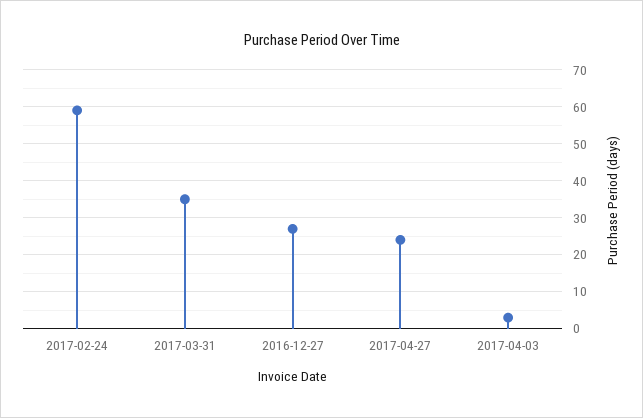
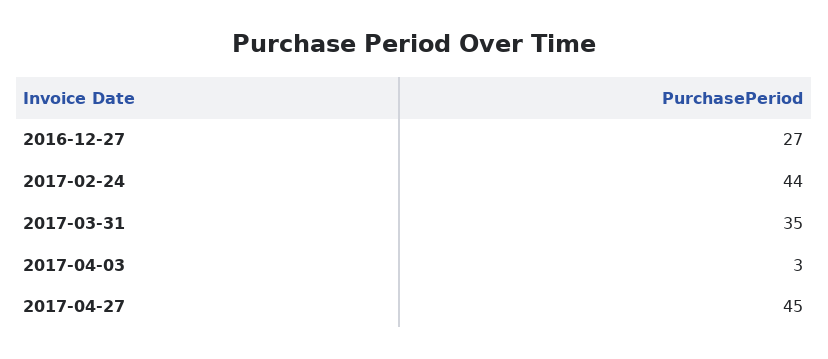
2017-02-24: 60 -> 44
2017-04-27: 25 -> 45

